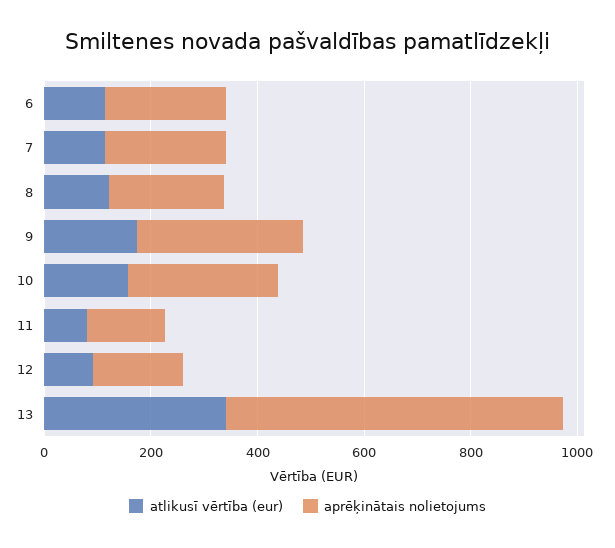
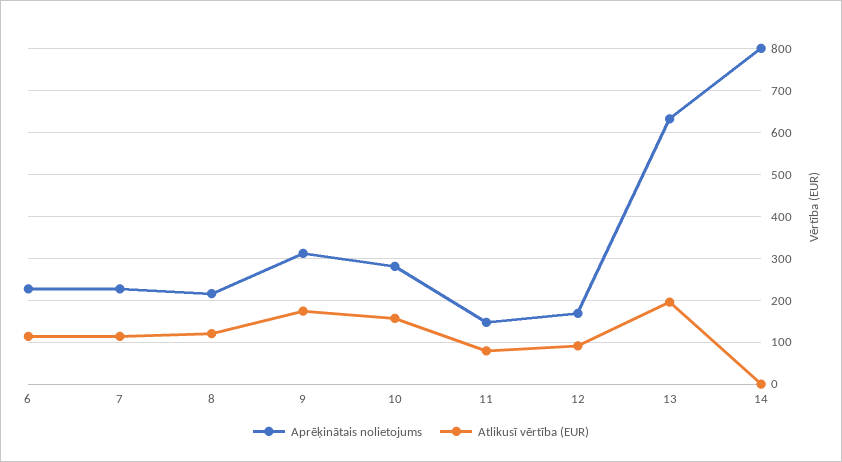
atlikusī vērtība (eur), 13: 350 -> 200
aprēķinātais nolietojums, 14: none -> 800
atlikusī vērtība (eur), 14: none -> 0

